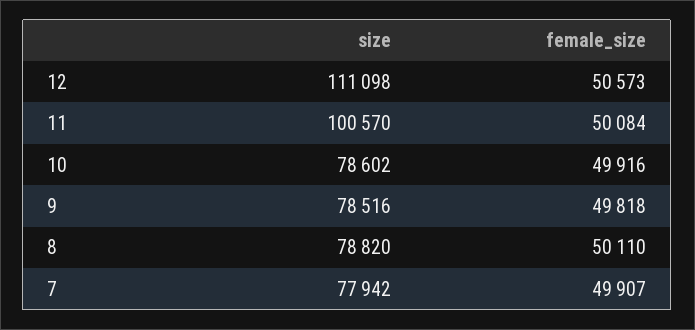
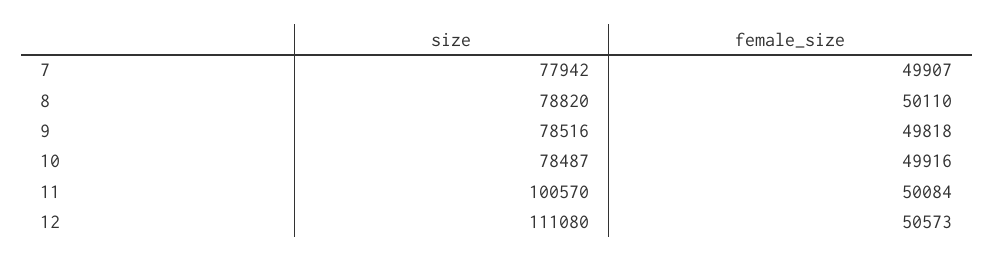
size, 12: 111098 -> 111080
size, 10: 78602 -> 78487

